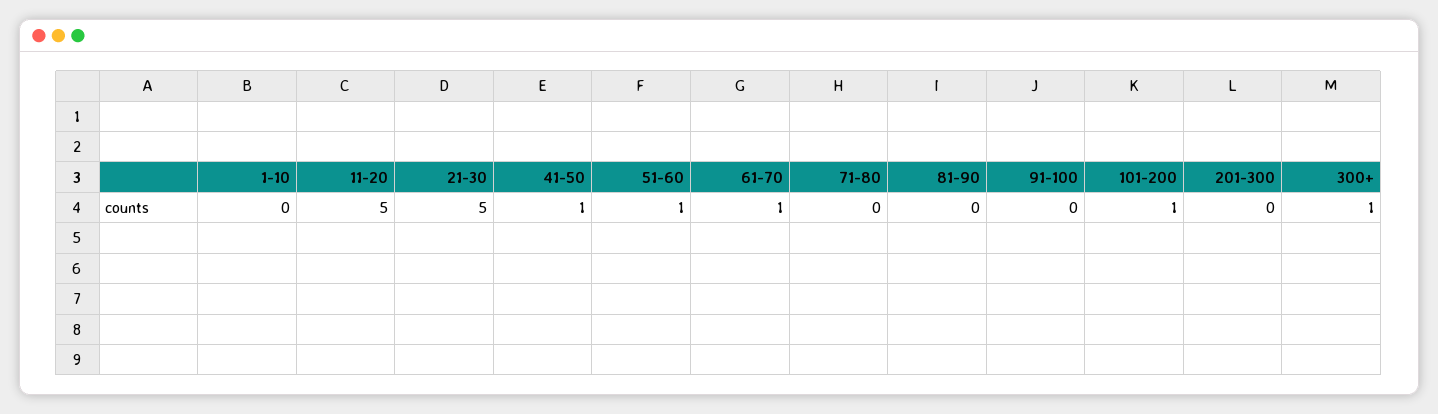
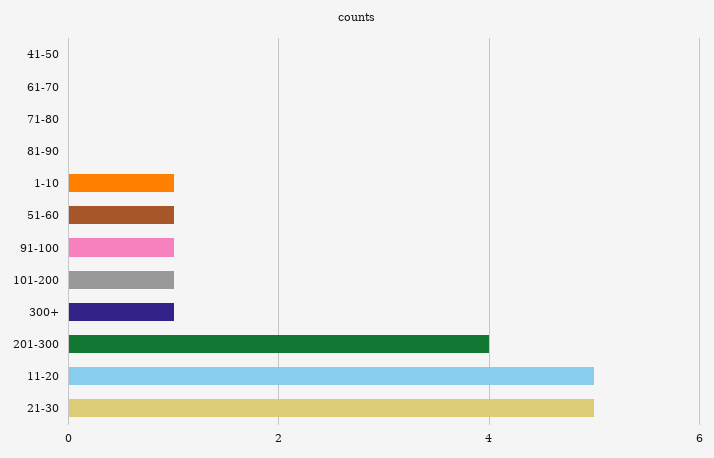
1-10: 0 -> 1
41-50: 1 -> 0
61-70: 1 -> 0
91-100: 0 -> 1
201-300: 0 -> 4

